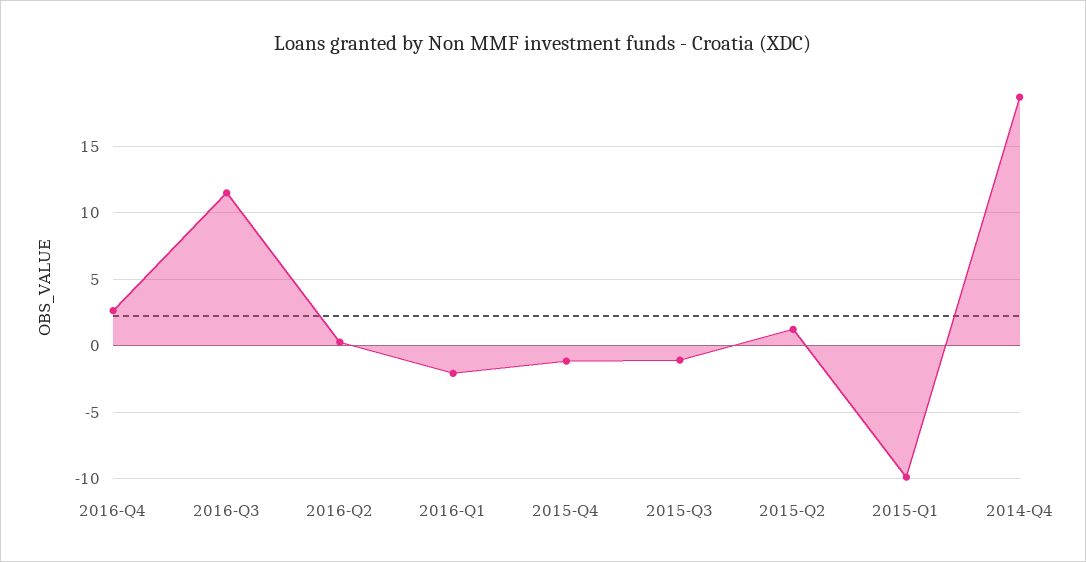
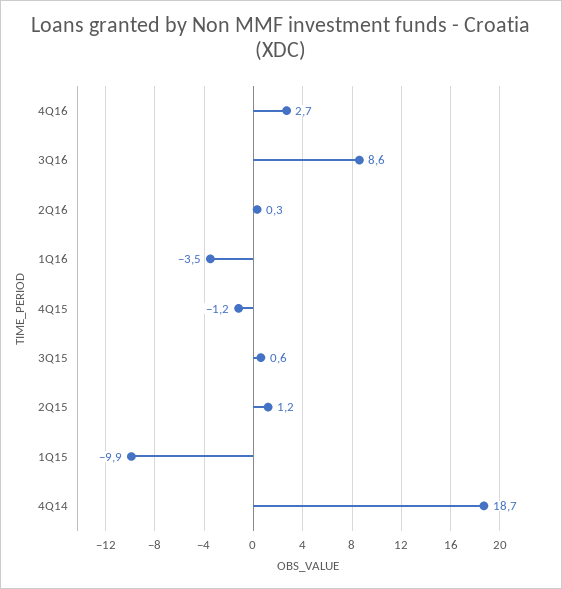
2016-Q3: 11.5 -> 8.6
2016-Q1: -2 -> -3.5
2015-Q3: -1 -> 0.6

